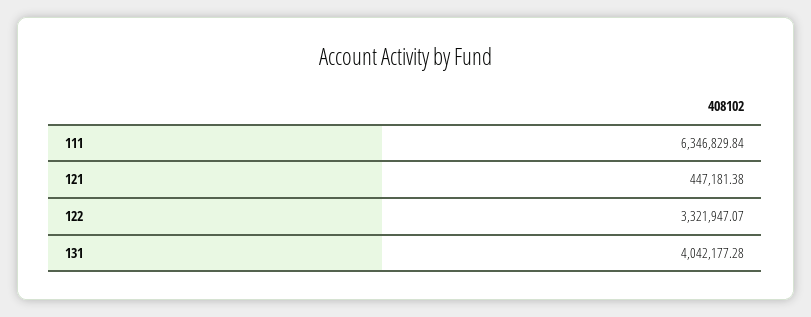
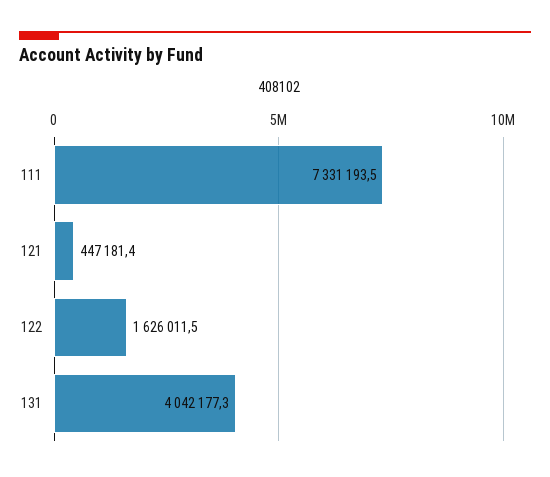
111: 6346829.84 -> 7331193.5
122: 3321947.07 -> 1626011.5

